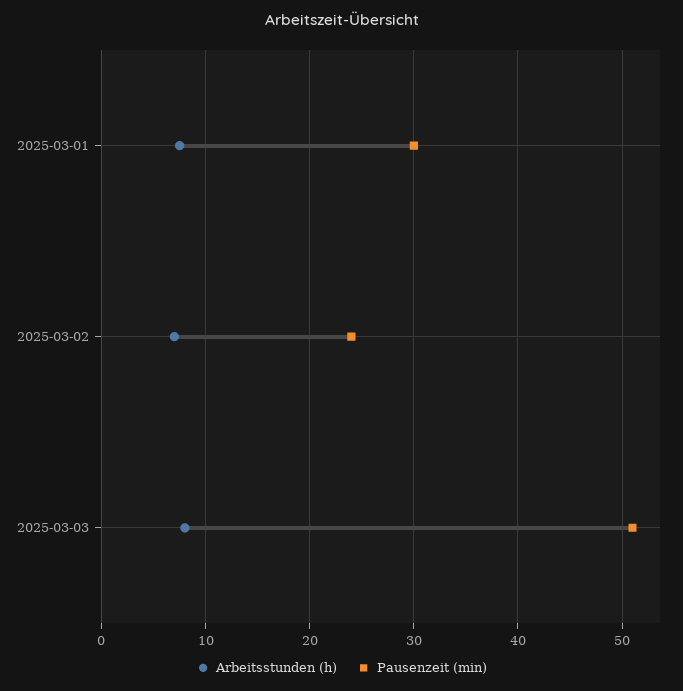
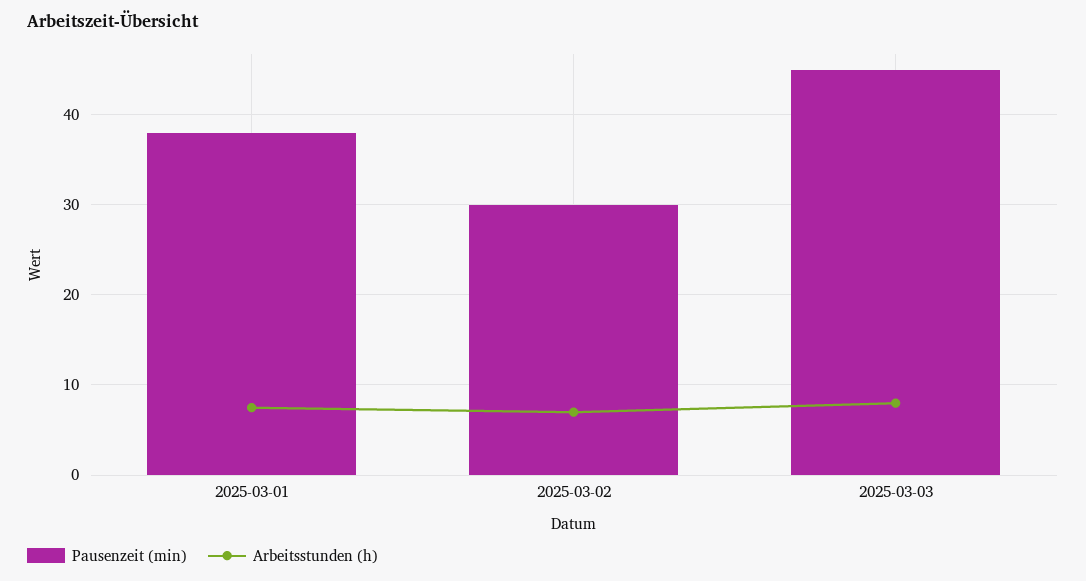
Pausenzeit (min), 2025-03-01: 30 -> 38
Pausenzeit (min), 2025-03-02: 24 -> 30
Pausenzeit (min), 2025-03-03: 51 -> 45

